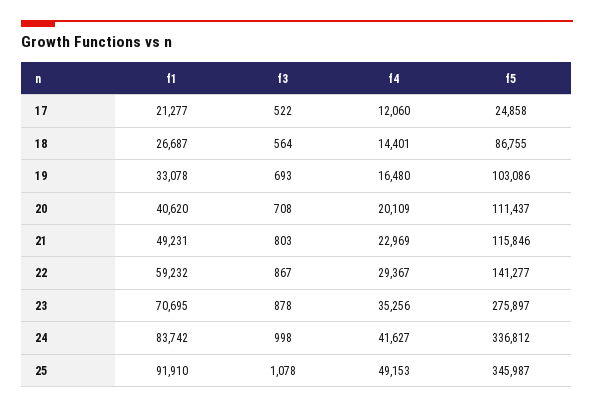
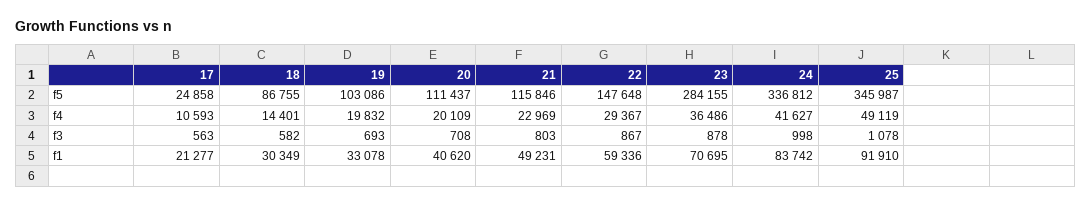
f3, 17: 522 -> 563
f4, 17: 12060 -> 10593
f1, 18: 26687 -> 30349
f3, 18: 564 -> 582
f4, 19: 16480 -> 19832
f1, 22: 59232 -> 59336
f5, 22: 141277 -> 147648
f4, 23: 35256 -> 36486
f5, 23: 275897 -> 284155
f4, 25: 49153 -> 49119

